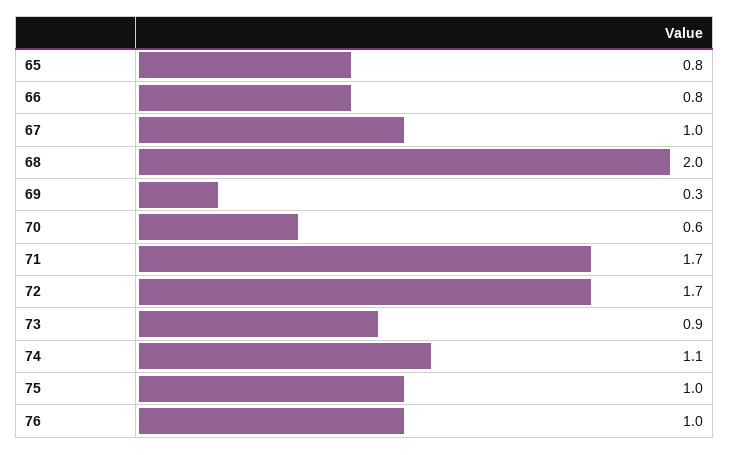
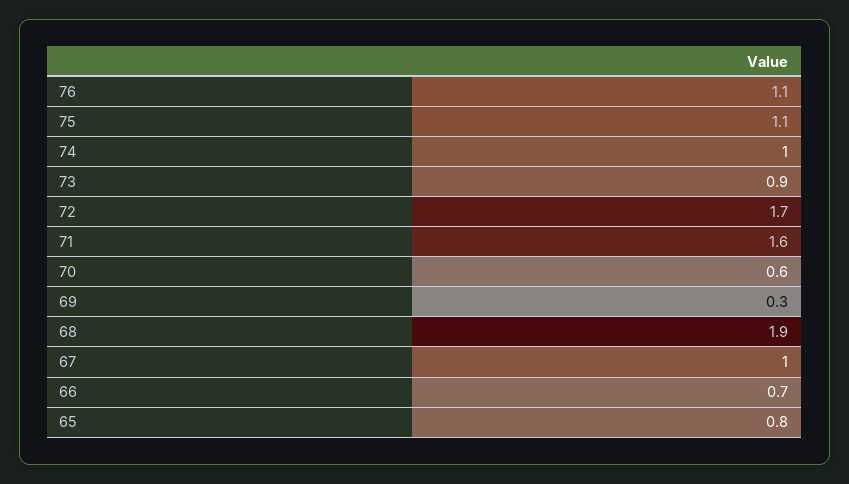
66: 0.8 -> 0.7
68: 2 -> 1.9
71: 1.7 -> 1.6
74: 1.1 -> 1
75: 1 -> 1.1
76: 1 -> 1.1

